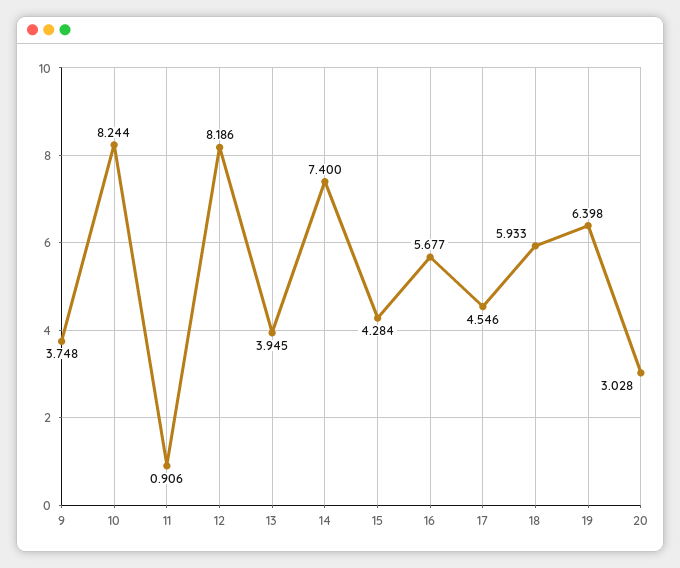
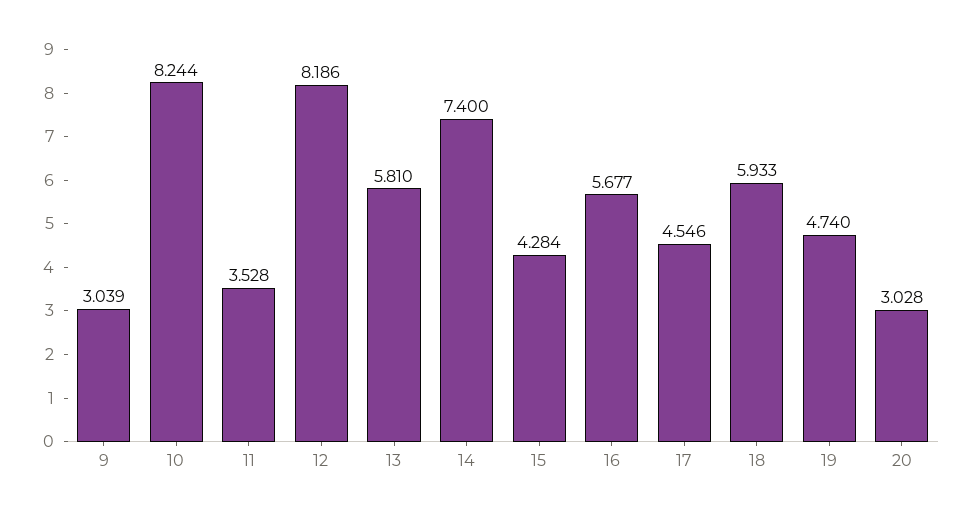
9: 3.748 -> 3.039
11: 0.906 -> 3.528
13: 3.945 -> 5.81
19: 6.398 -> 4.74

